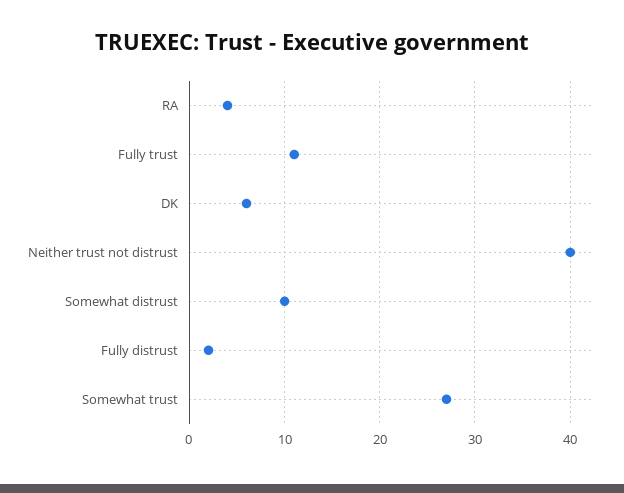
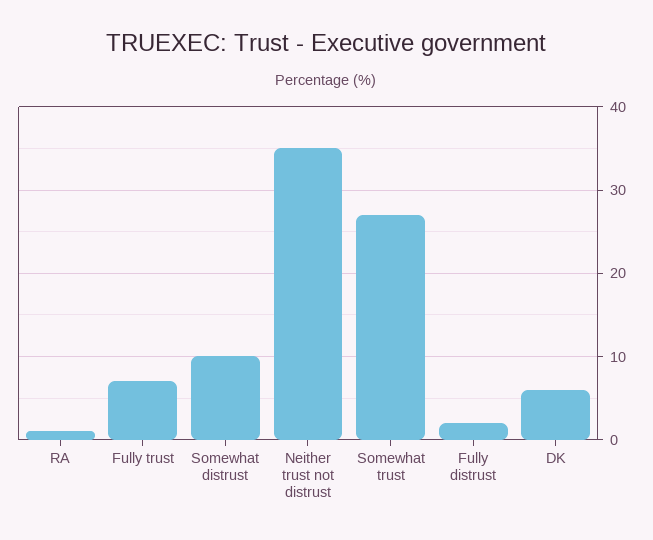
RA: 4 -> 1
Fully trust: 11 -> 7
Neither trust not distrust: 40 -> 35

